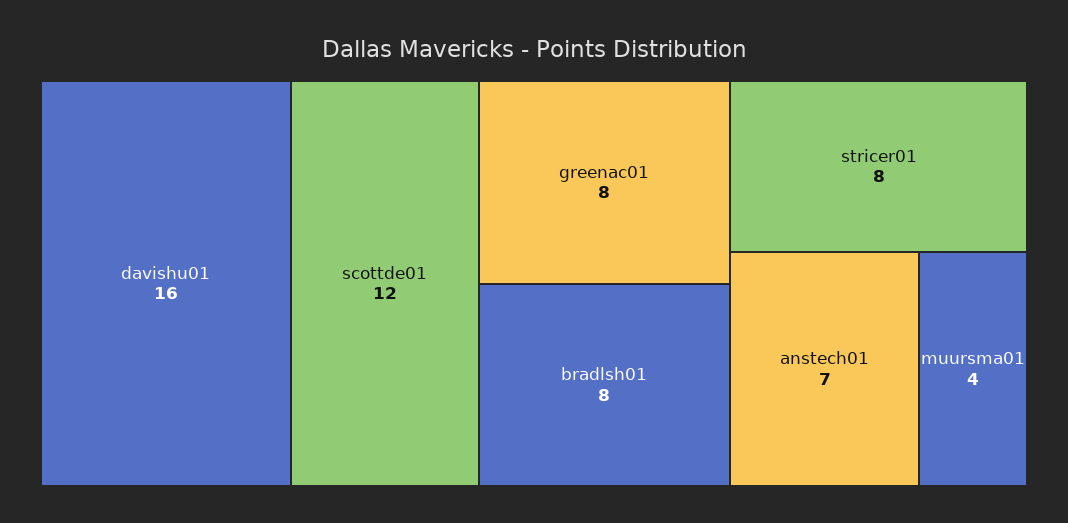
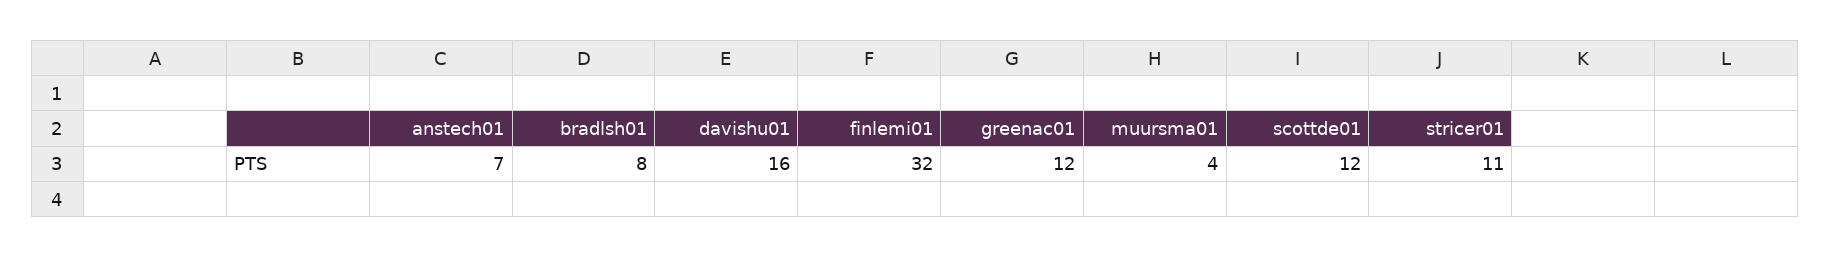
greenac01: 8 -> 12
stricer01: 8 -> 11
finlemi01: none -> 32

